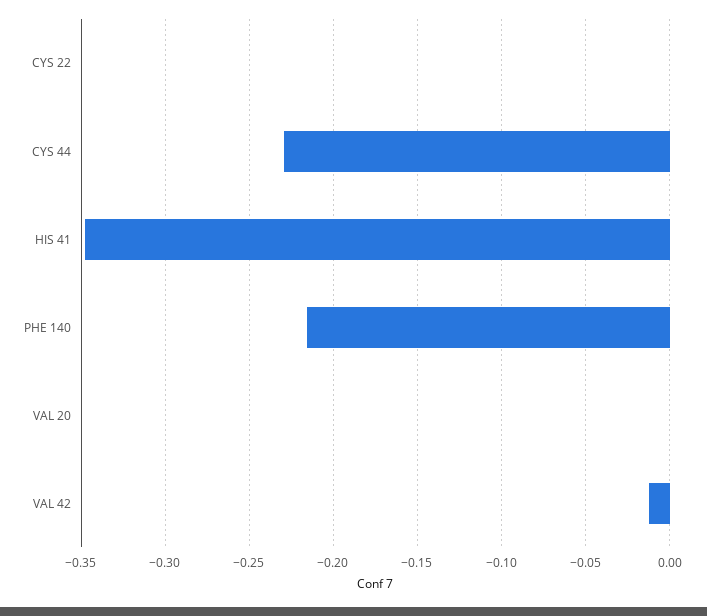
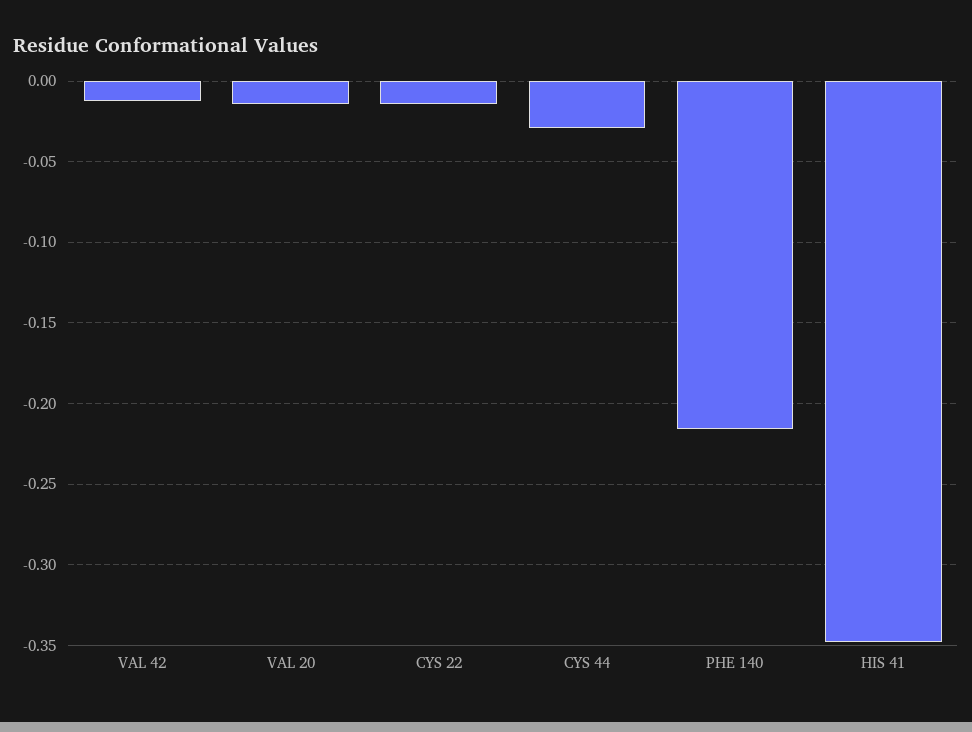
CYS 22: 0 -> -0.015
CYS 44: -0.23 -> -0.03
VAL 20: 0 -> -0.015

